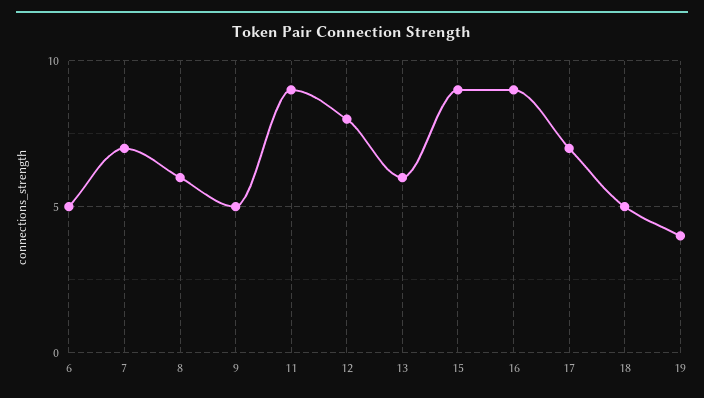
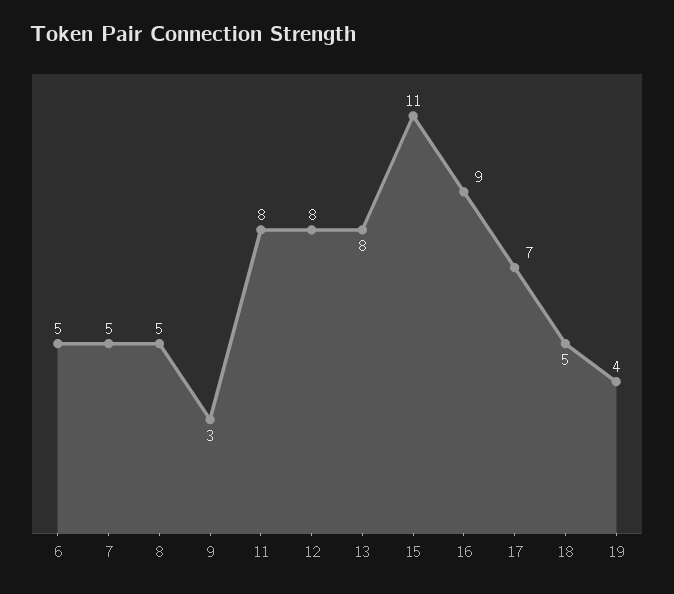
7: 7 -> 5
8: 6 -> 5
9: 5 -> 3
11: 9 -> 8
13: 6 -> 8
15: 9 -> 11

